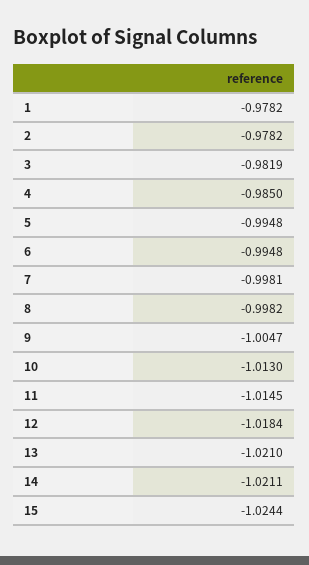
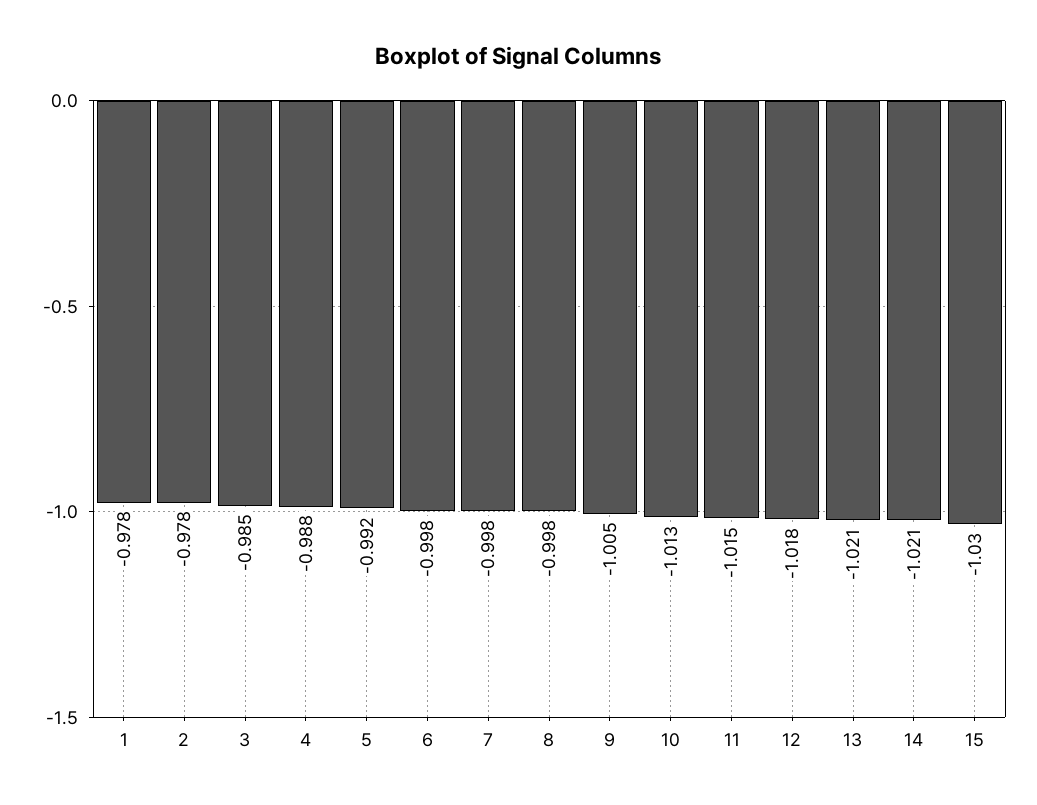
3: -0.9819 -> -0.985
4: -0.985 -> -0.988
5: -0.9948 -> -0.992
6: -0.9948 -> -0.998
15: -1.0244 -> -1.03

